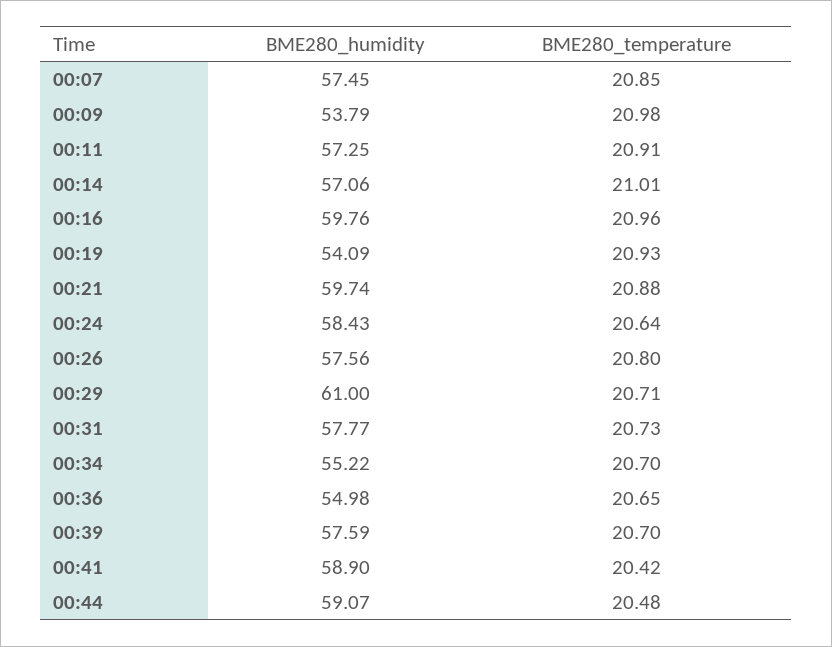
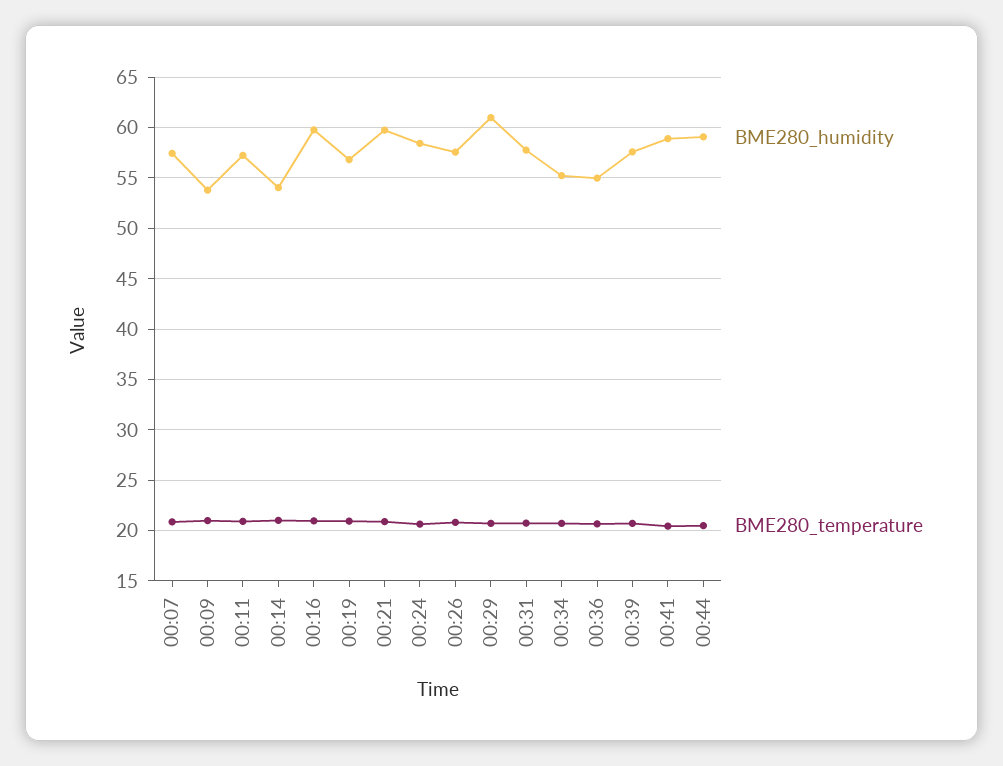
BME280_humidity, 00:14: 57.06 -> 54
BME280_humidity, 00:19: 54.09 -> 57

